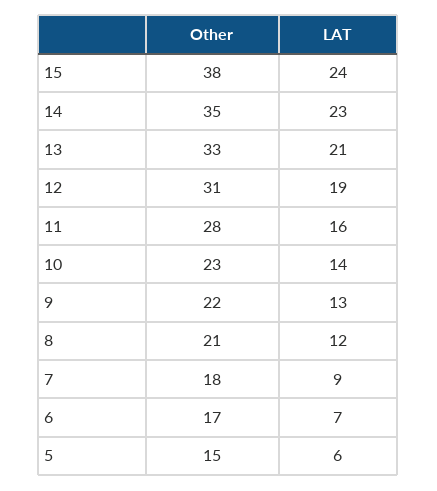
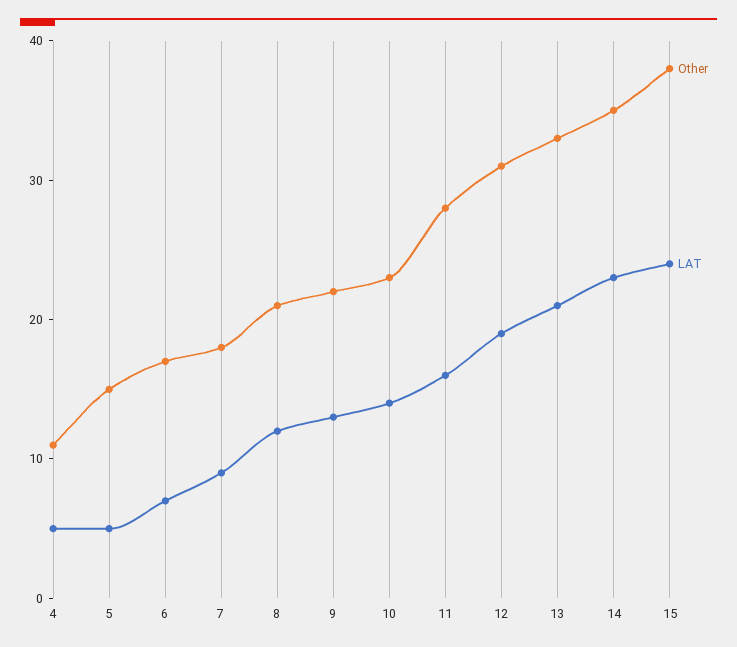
LAT, 5: 6 -> 5
Other, 4: none -> 11
LAT, 4: none -> 5

